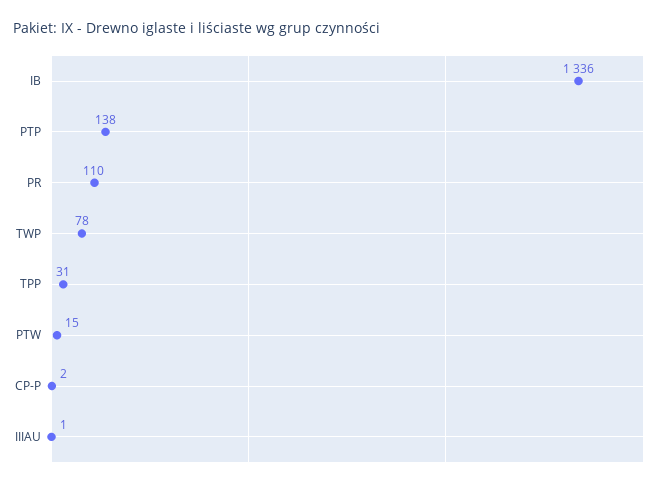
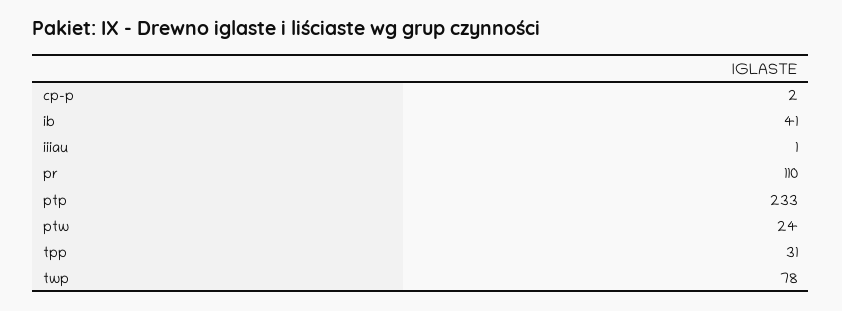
IB: 1336 -> 41
PTP: 138 -> 233
PTW: 15 -> 24

